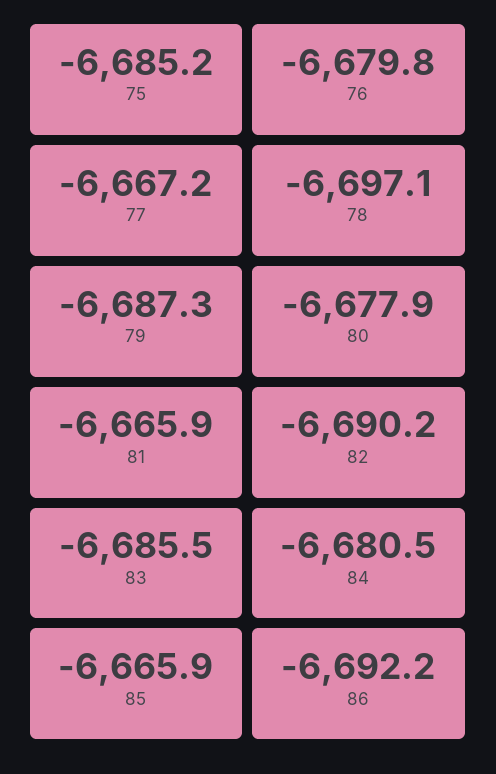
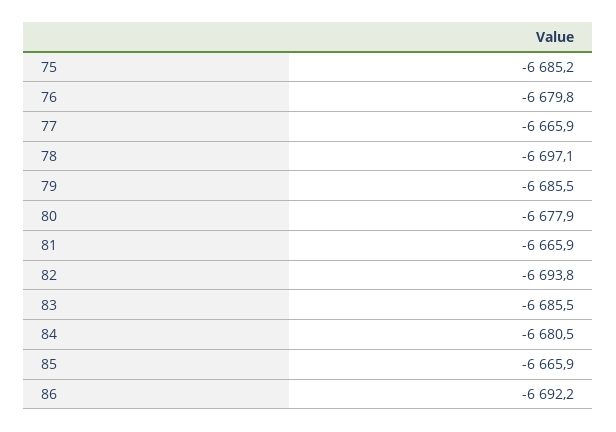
77: -6667.2 -> -6665.9
79: -6687.3 -> -6685.5
82: -6690.2 -> -6693.8

